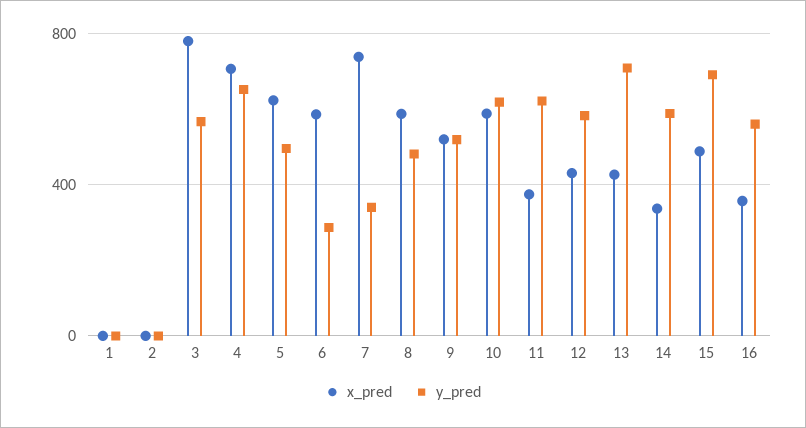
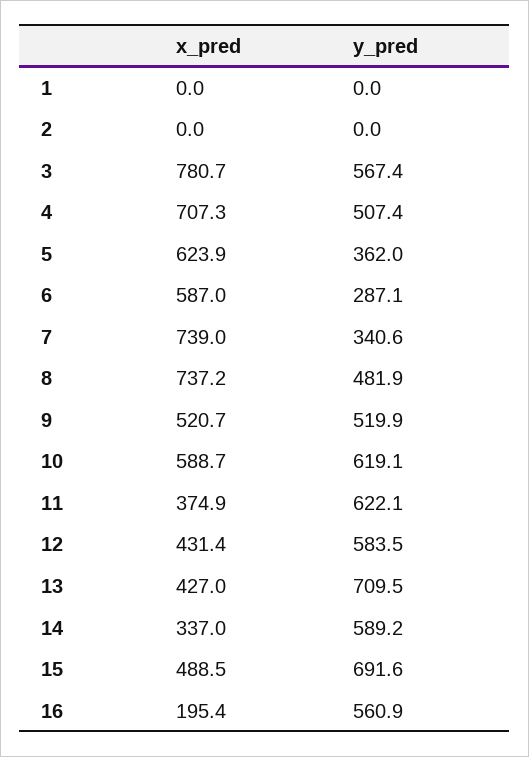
y_pred, 4: 650 -> 507.4
y_pred, 5: 500 -> 362
x_pred, 8: 600 -> 737.2
x_pred, 16: 350 -> 195.4

